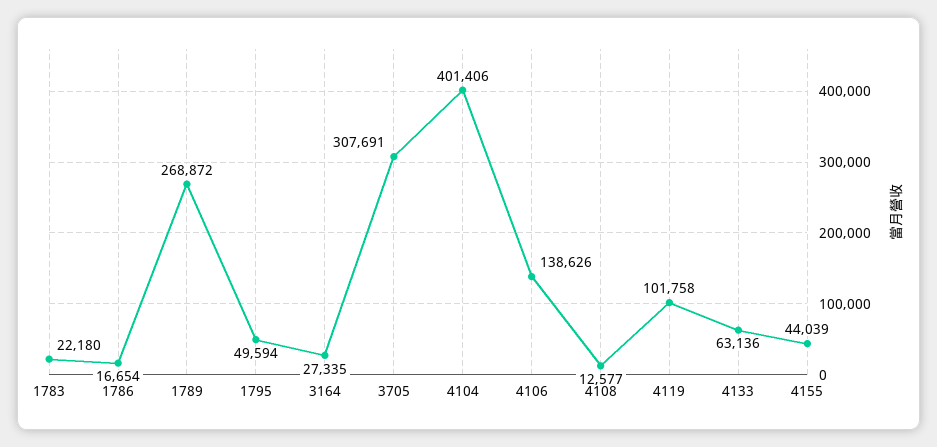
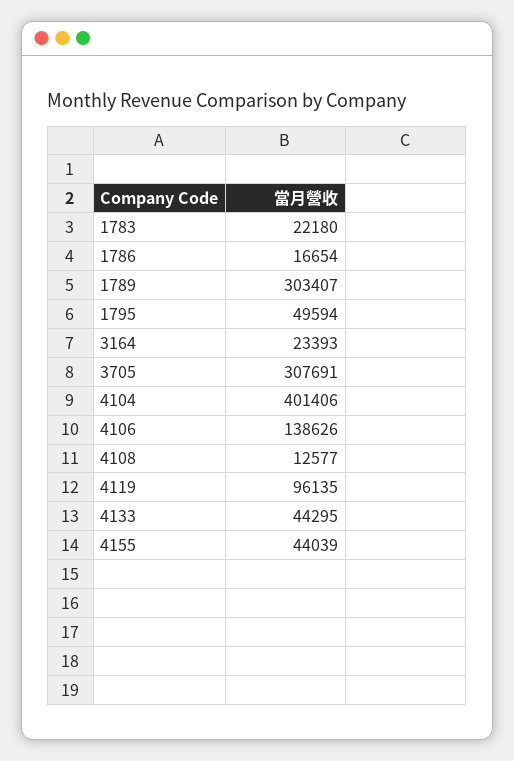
1789: 268872 -> 303407
3164: 27335 -> 23393
4119: 101758 -> 96135
4133: 63136 -> 44295

